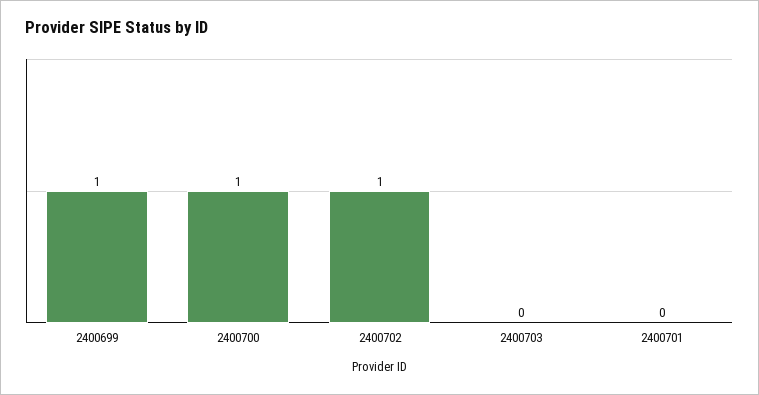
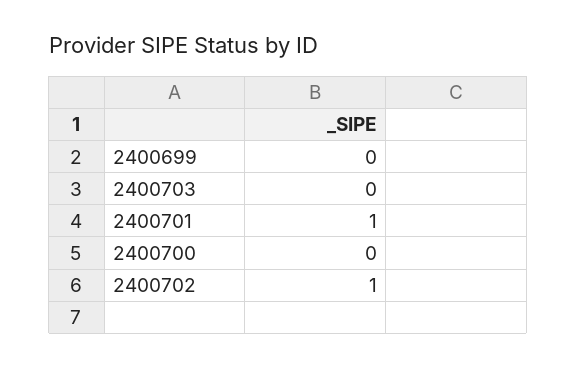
2400699: 1 -> 0
2400700: 1 -> 0
2400701: 0 -> 1

